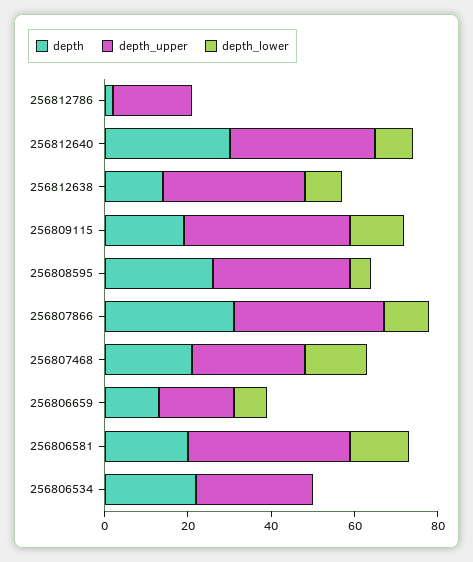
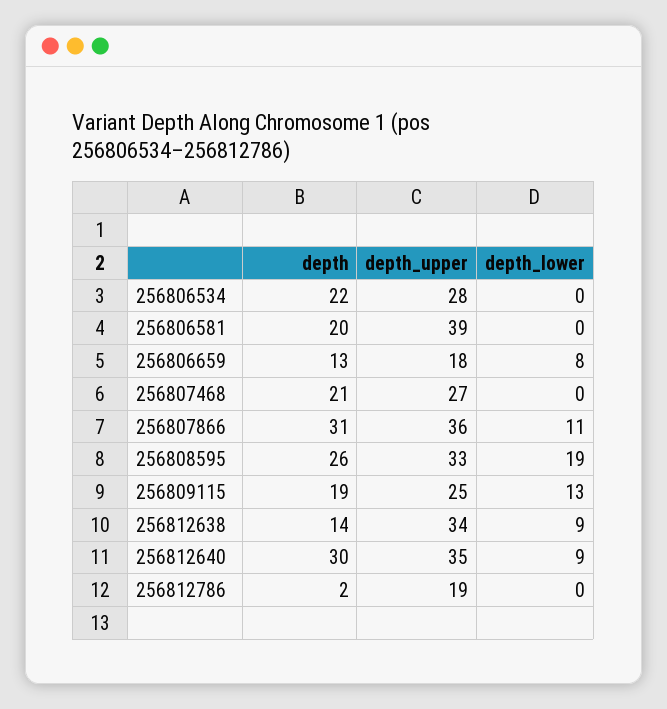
depth_upper, 256809115: 40 -> 25
depth_lower, 256808595: 5 -> 19
depth_lower, 256807468: 15 -> 0
depth_lower, 256806581: 15 -> 0

